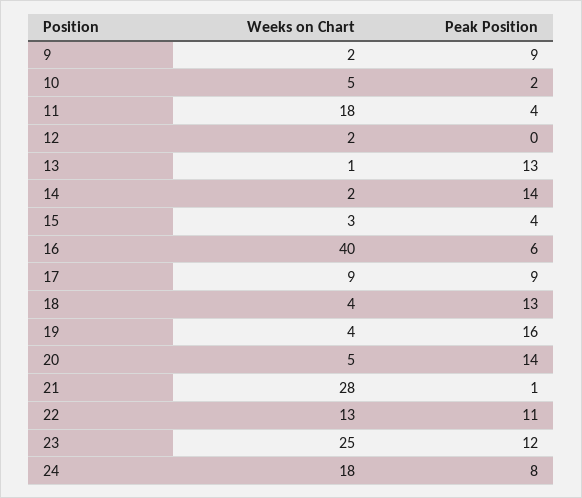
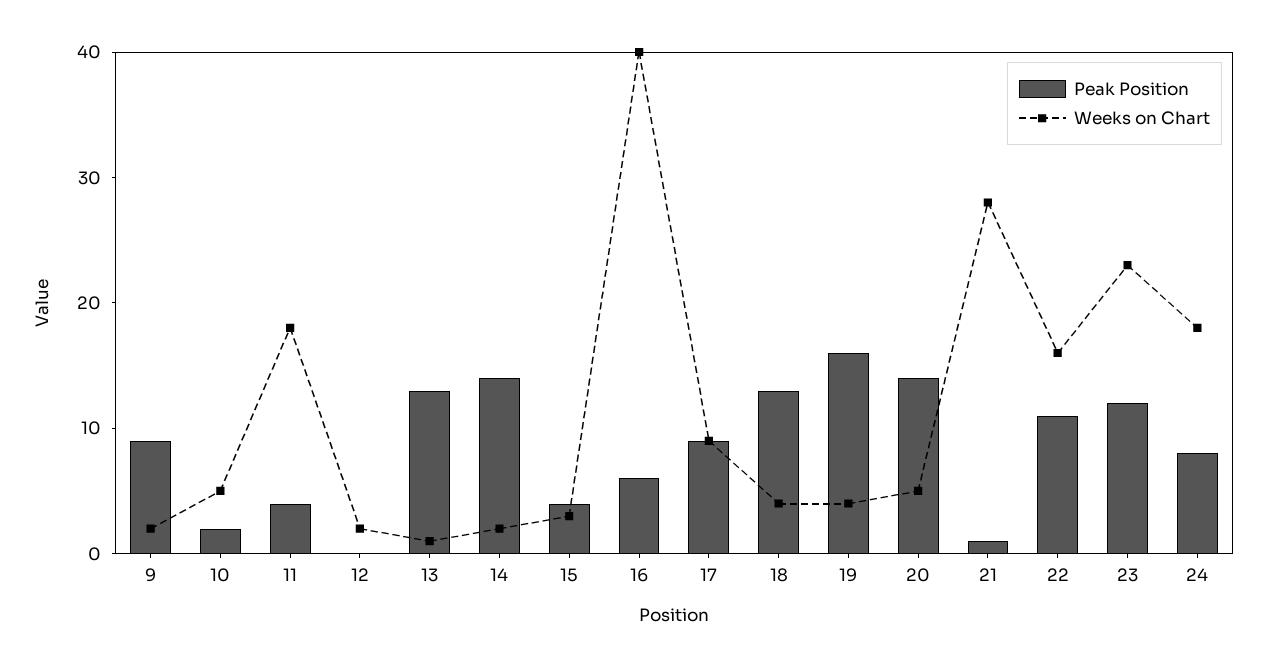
Weeks on Chart, 22: 13 -> 16
Weeks on Chart, 23: 25 -> 23

